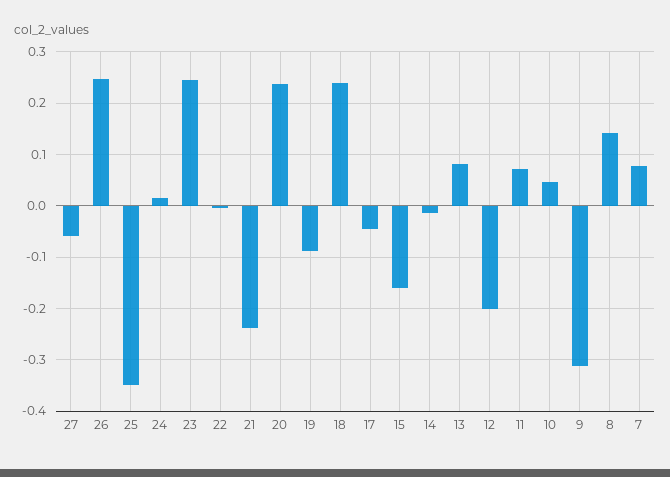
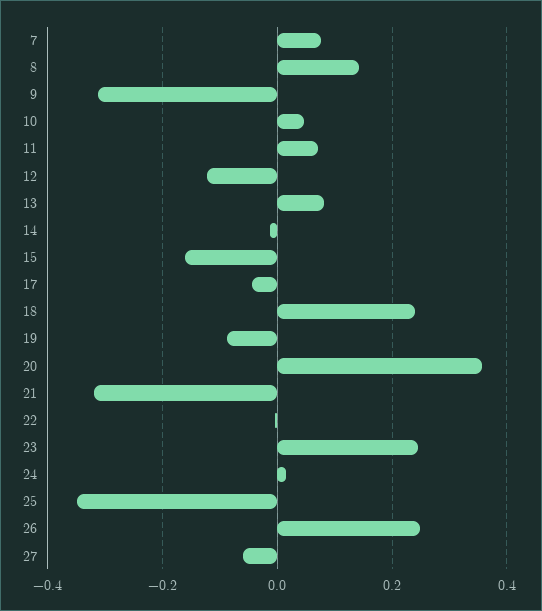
21: -0.24 -> -0.32
20: 0.24 -> 0.36
12: -0.2 -> -0.12

